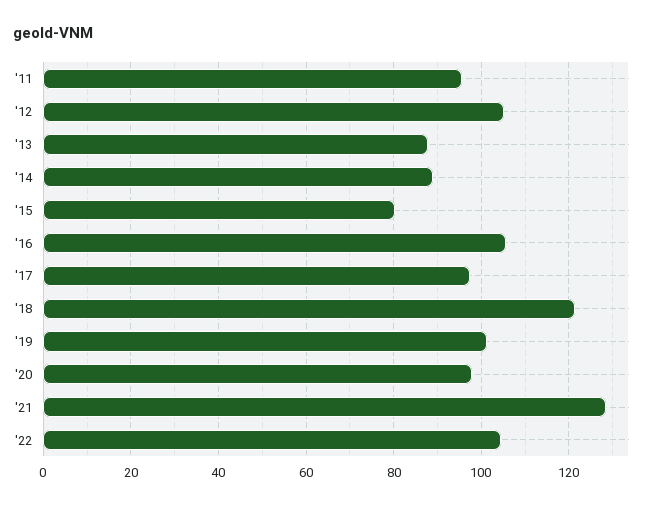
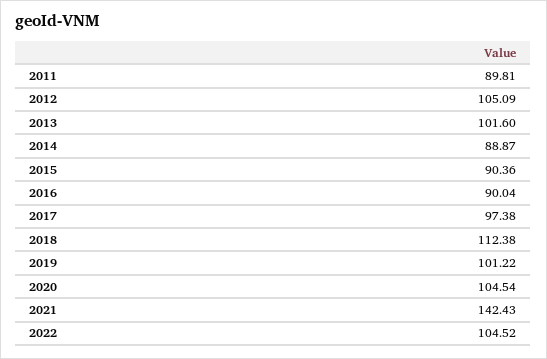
'11: 96 -> 89.81
'13: 88 -> 101.6
'15: 80 -> 90.36
'16: 106 -> 90.04
'18: 122 -> 112.38
'20: 98 -> 104.54
'21: 128 -> 142.43

